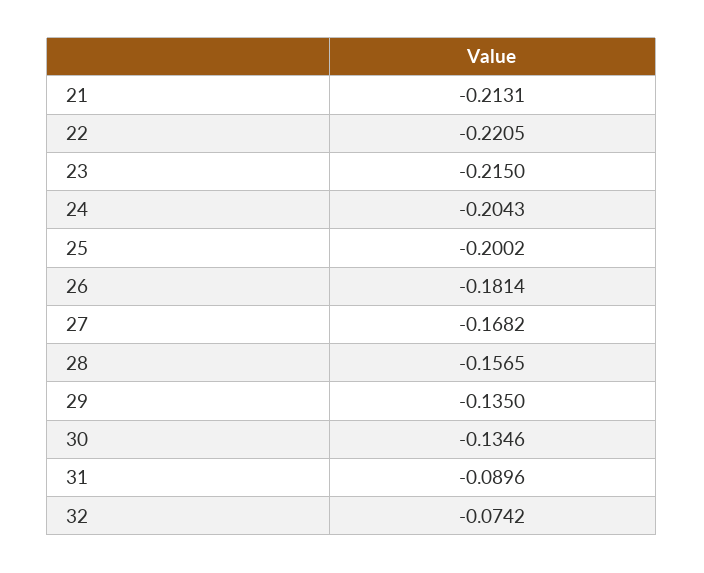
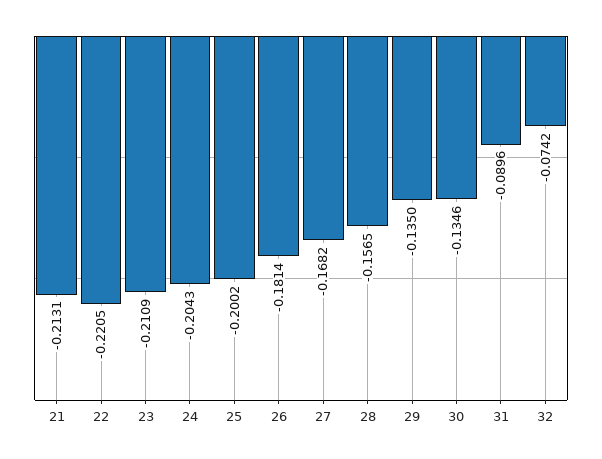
23: -0.215 -> -0.2109

